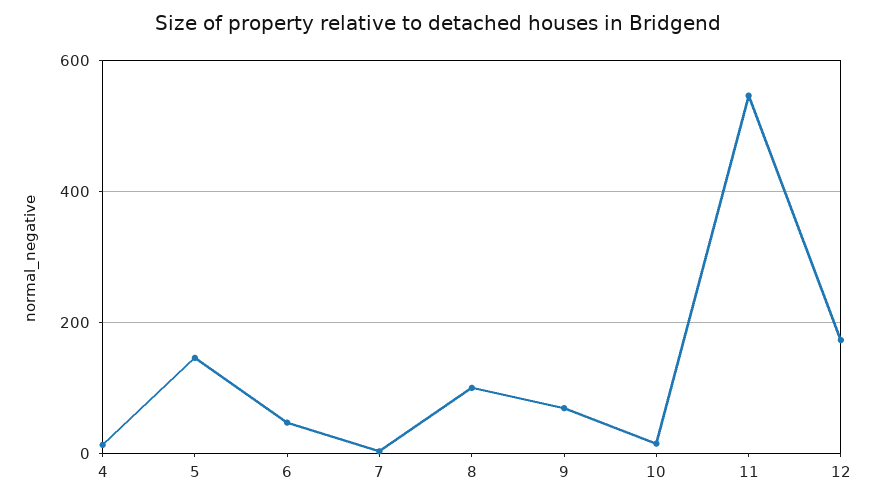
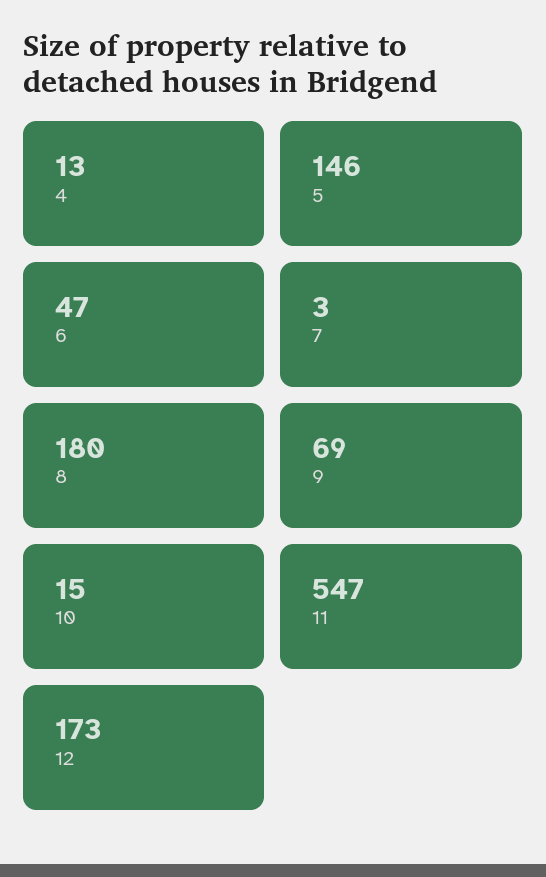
8: 100 -> 180

